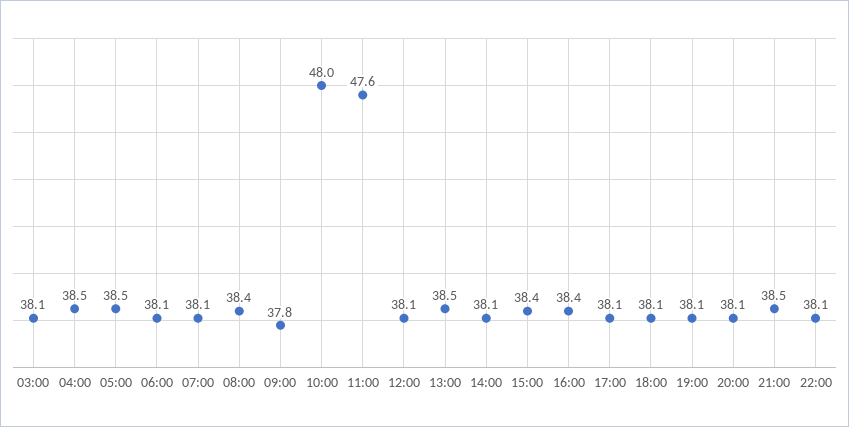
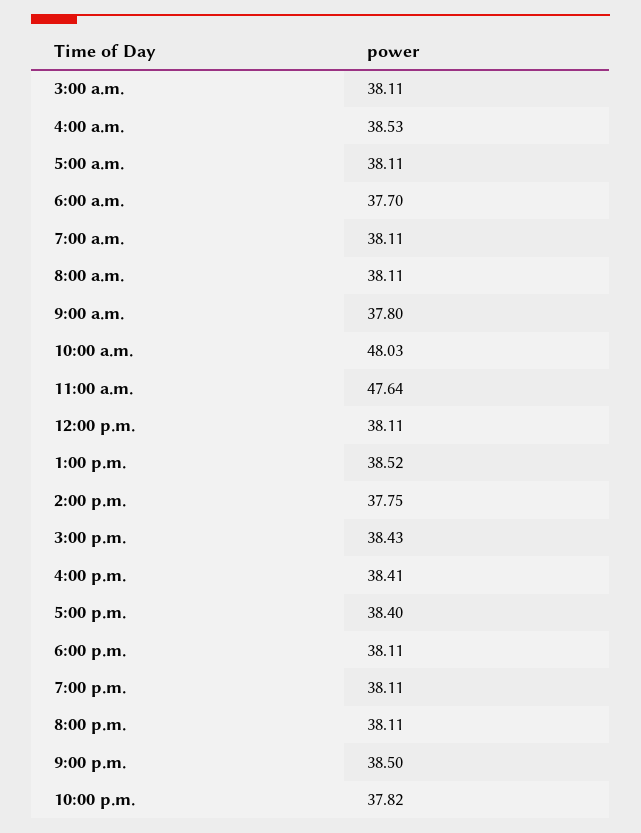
05:00: 38.5 -> 38.11
06:00: 38.1 -> 37.7
08:00: 38.4 -> 38.11
14:00: 38.1 -> 37.75
17:00: 38.1 -> 38.4
22:00: 38.1 -> 37.82

